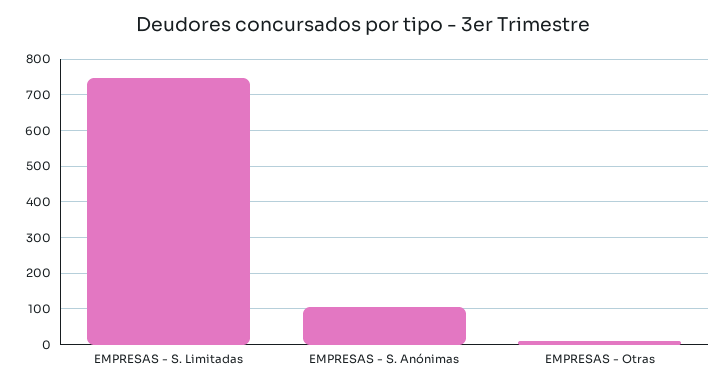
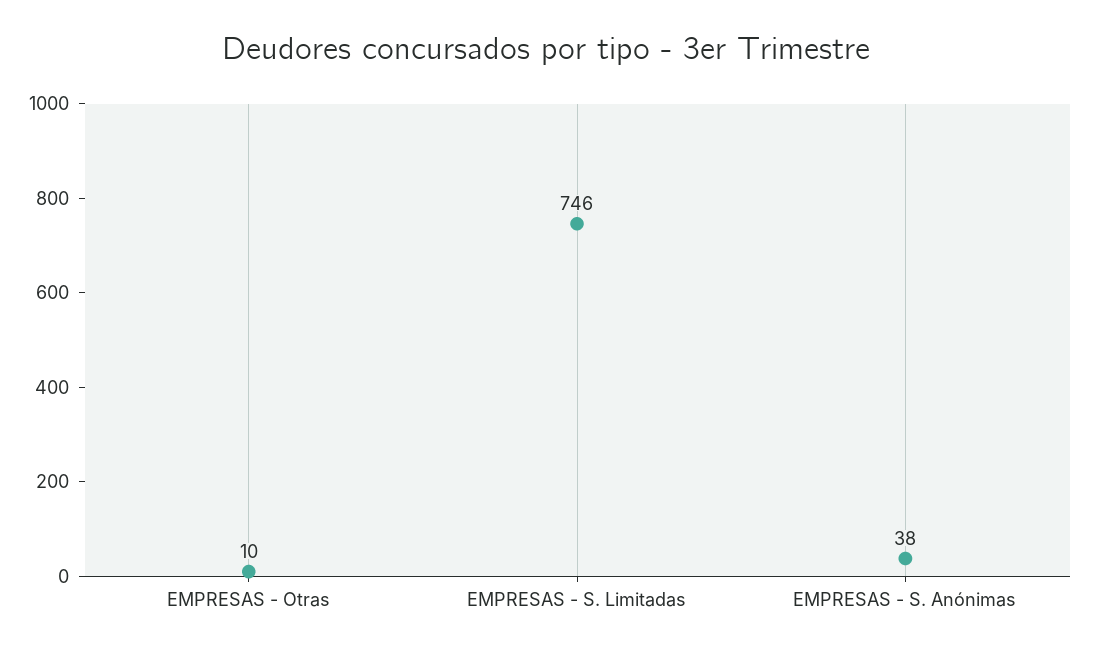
EMPRESAS - S. Anónimas: 100 -> 38

